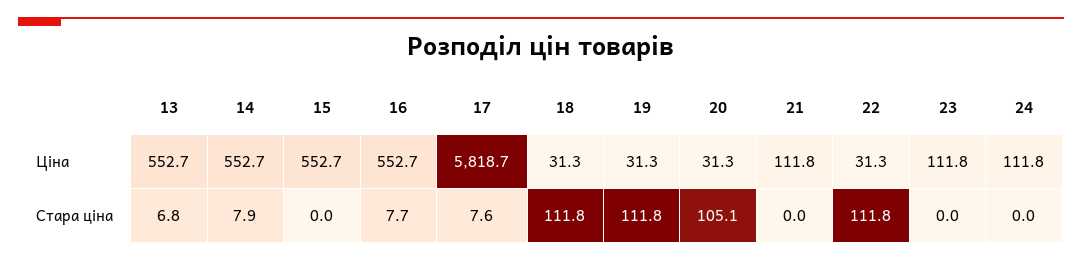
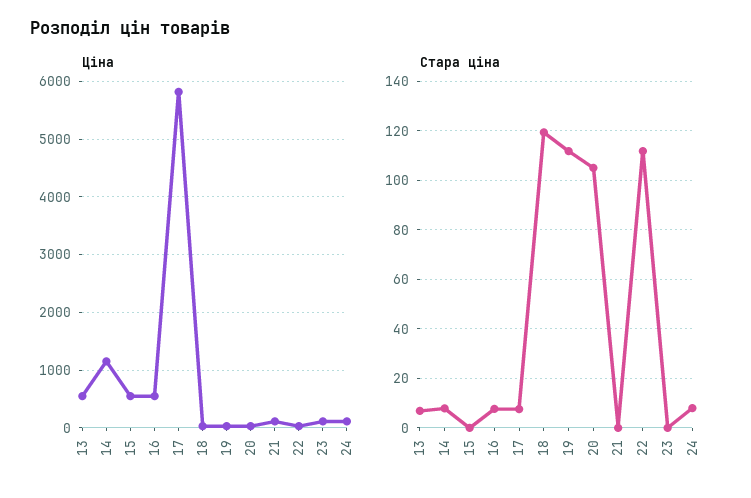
Ціна, 14: 552.7 -> 1200
Стара ціна, 18: 111.8 -> 120
Стара ціна, 24: 0 -> 7.5

